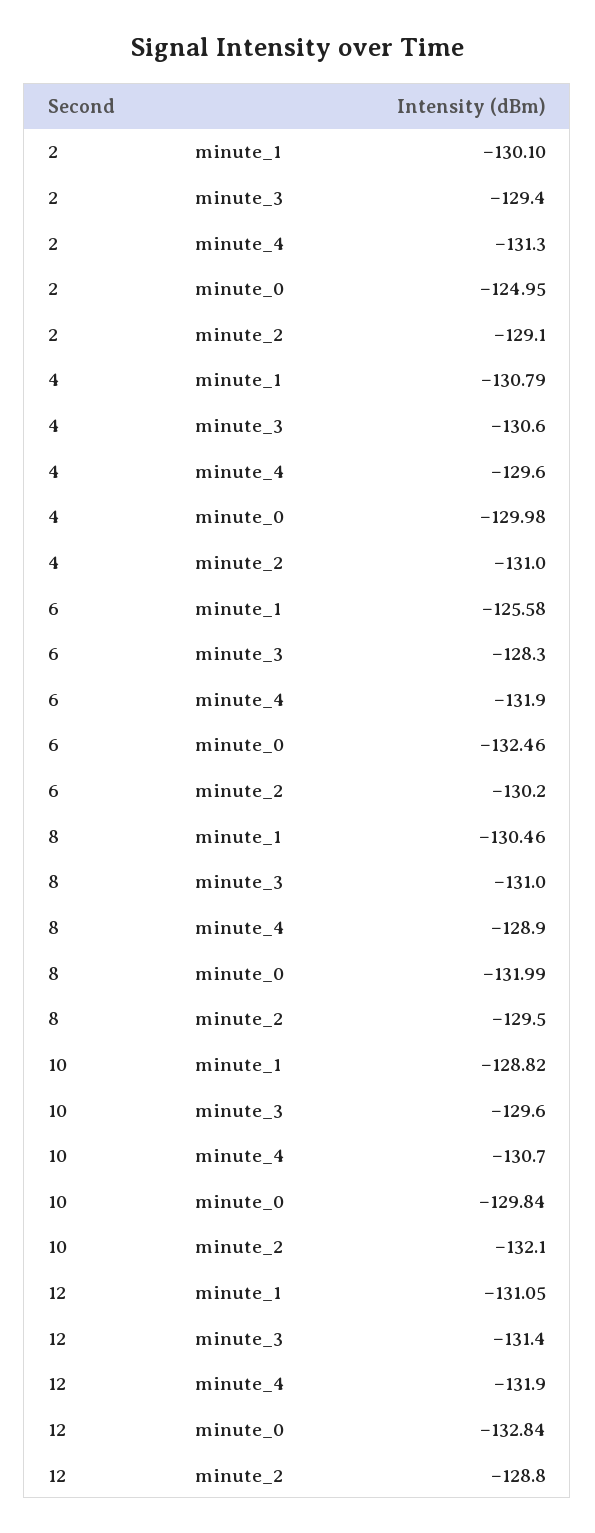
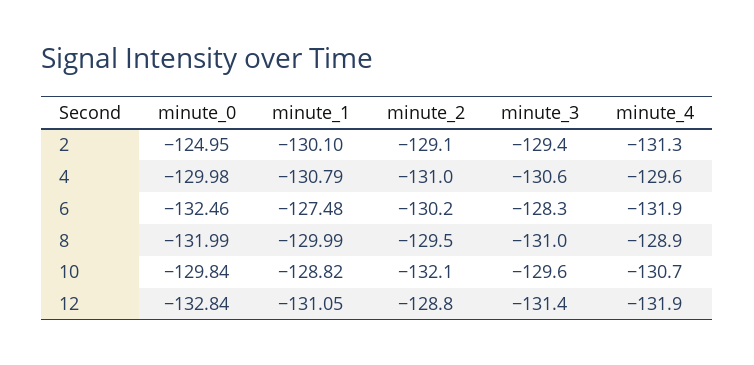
6, minute_1: -125.58 -> -127.48
8, minute_1: -130.46 -> -129.99

